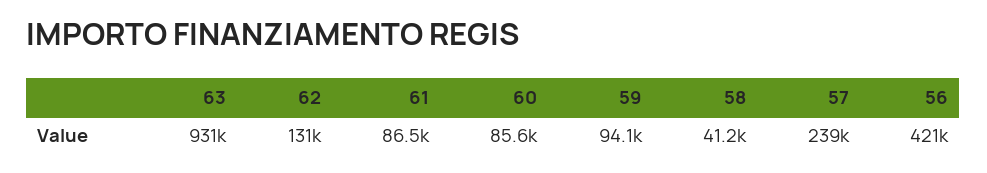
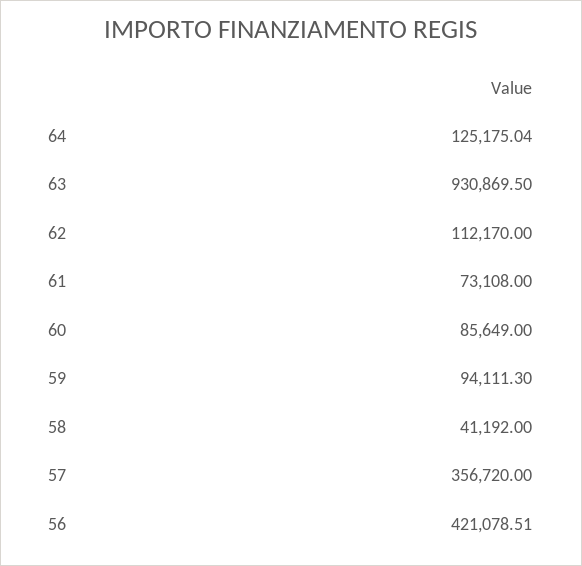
62: 131000 -> 112170
61: 86500 -> 73108
57: 239000 -> 356720
64: none -> 125175.04

